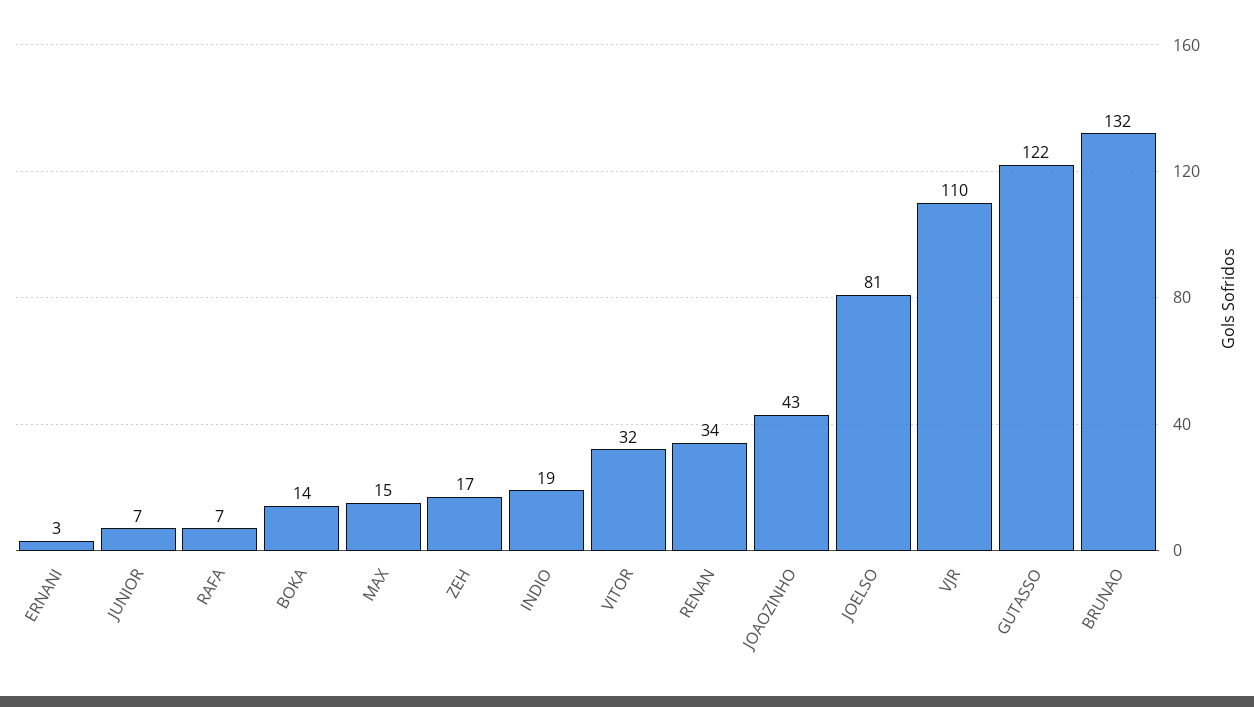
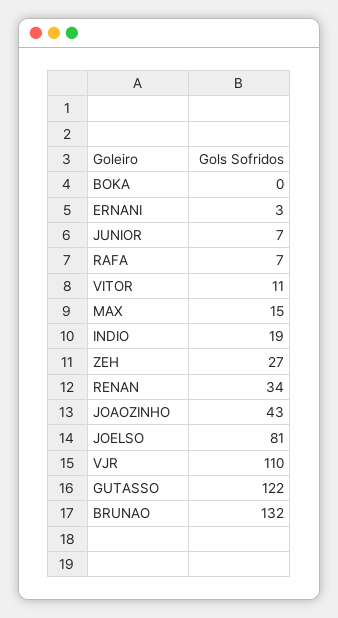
BOKA: 14 -> 0
ZEH: 17 -> 27
VITOR: 32 -> 11

